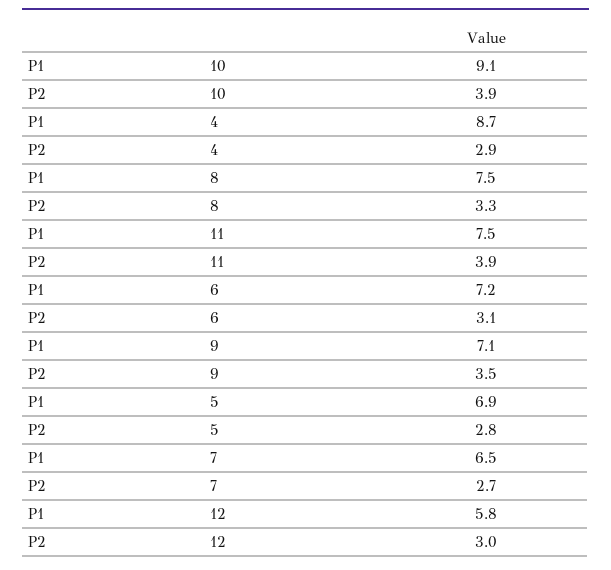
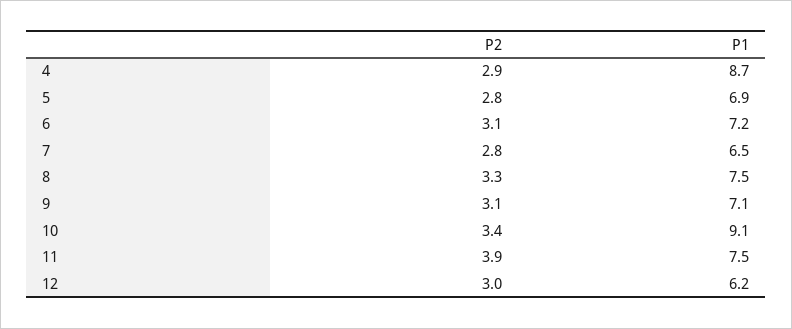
P2, 10: 3.9 -> 3.4
P2, 9: 3.5 -> 3.1
P2, 7: 2.7 -> 2.8
P1, 12: 5.8 -> 6.2

